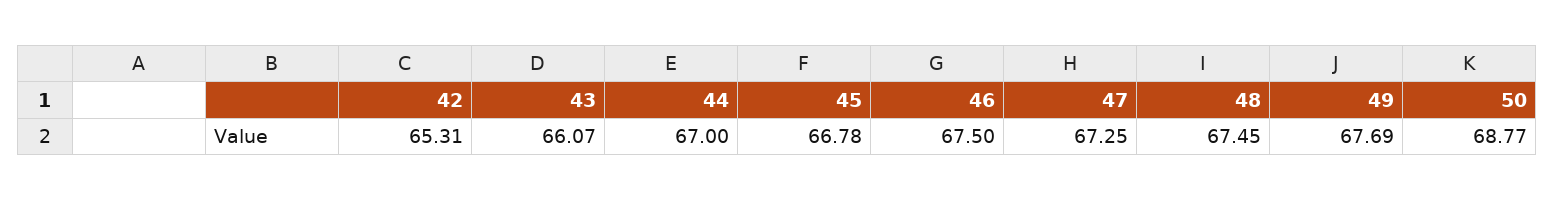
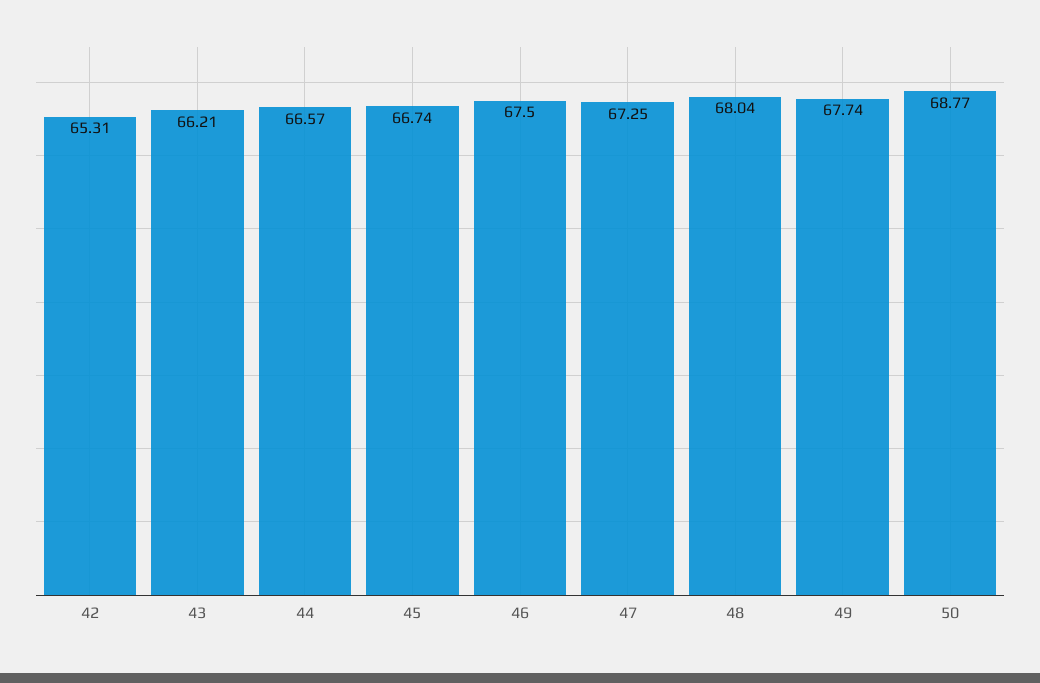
43: 66.07 -> 66.21
44: 67 -> 66.57
45: 66.78 -> 66.74
48: 67.45 -> 68.04
49: 67.69 -> 67.74

